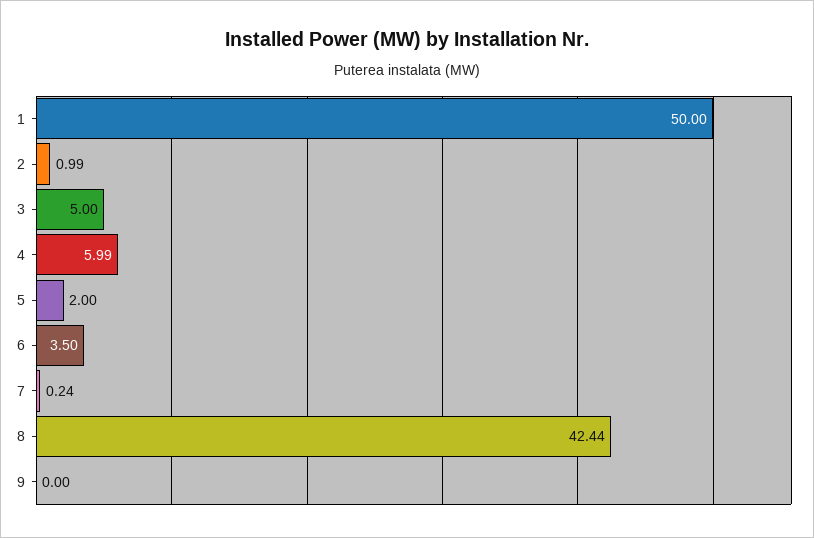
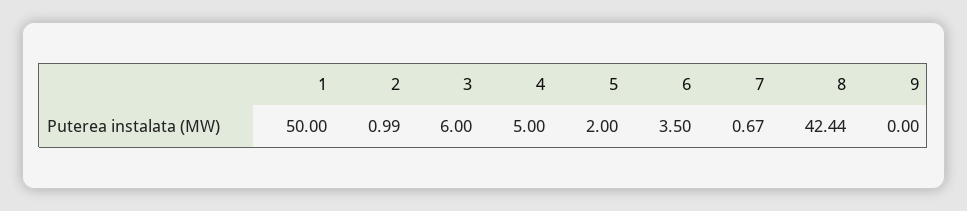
3: 5 -> 6
4: 5.99 -> 5
7: 0.24 -> 0.67

